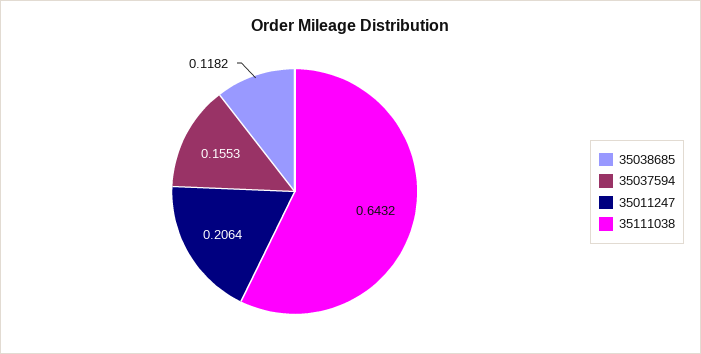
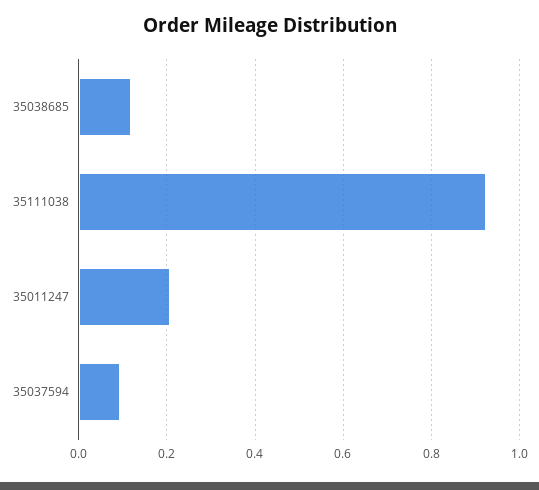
35037594: 0.1553 -> 0.1
35111038: 0.6432 -> 0.92

